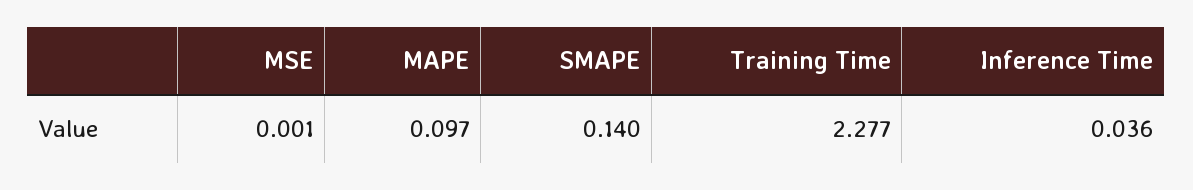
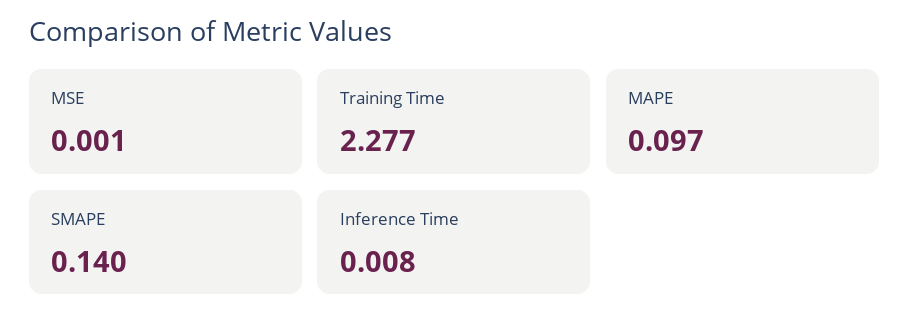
Inference Time: 0.036 -> 0.008

